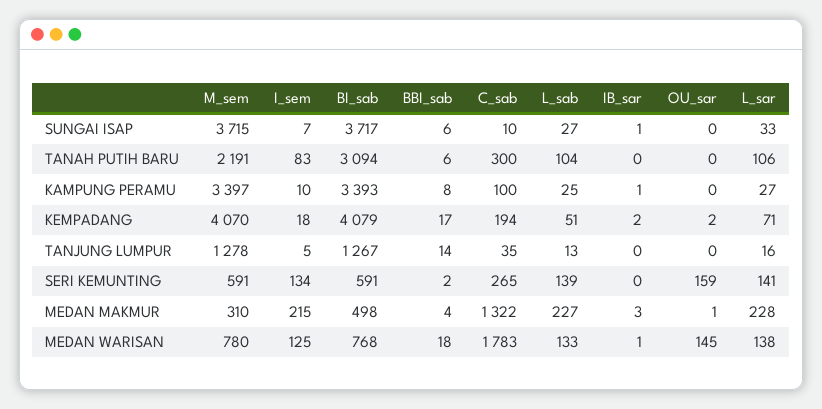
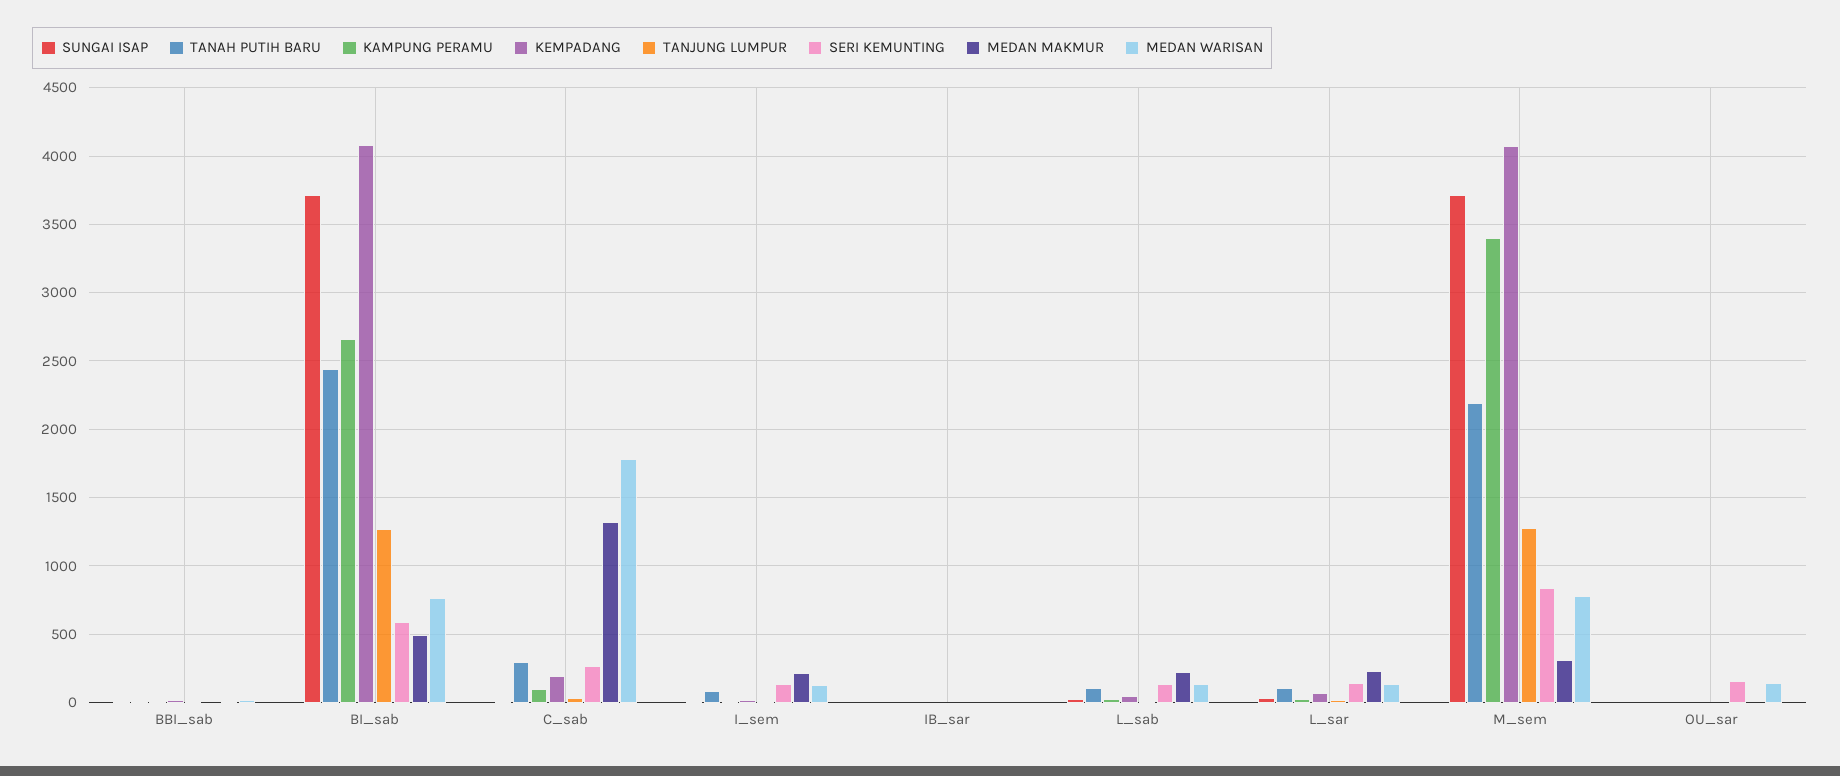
TANAH PUTIH BARU, BI_sab: 3094 -> 2450
KAMPUNG PERAMU, BI_sab: 3393 -> 2650
SERI KEMUNTING, M_sem: 591 -> 850

